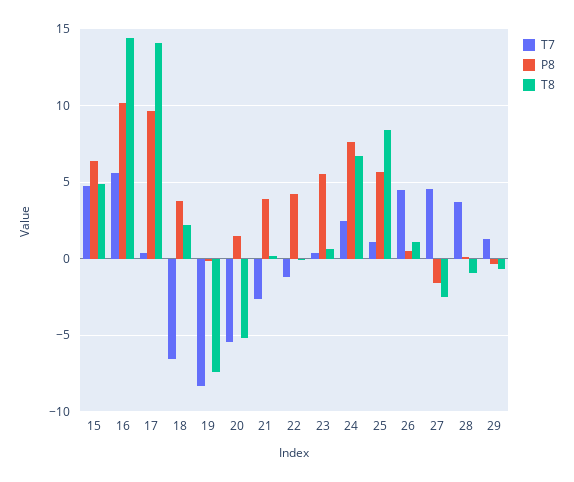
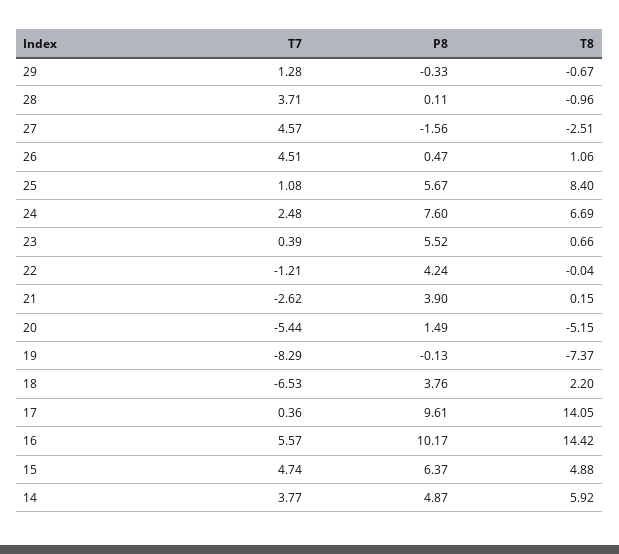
T7, 14: none -> 3.77
P8, 14: none -> 4.87
T8, 14: none -> 5.92

